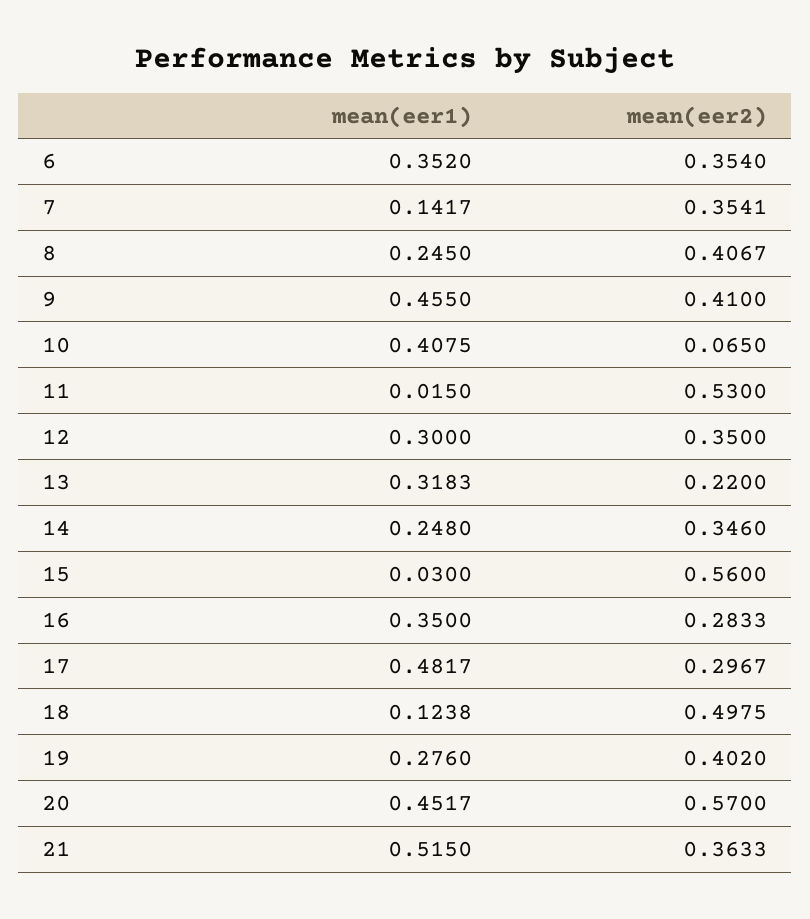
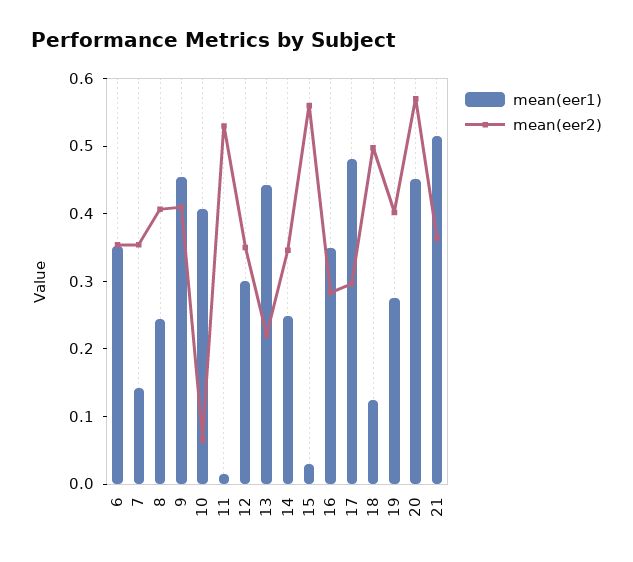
mean(eer1), 13: 0.3183 -> 0.44

